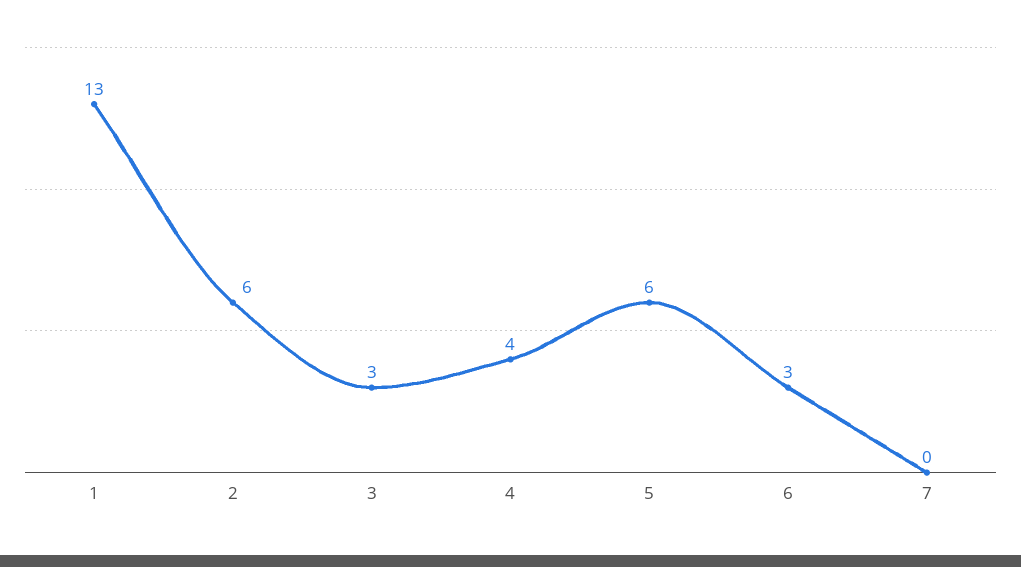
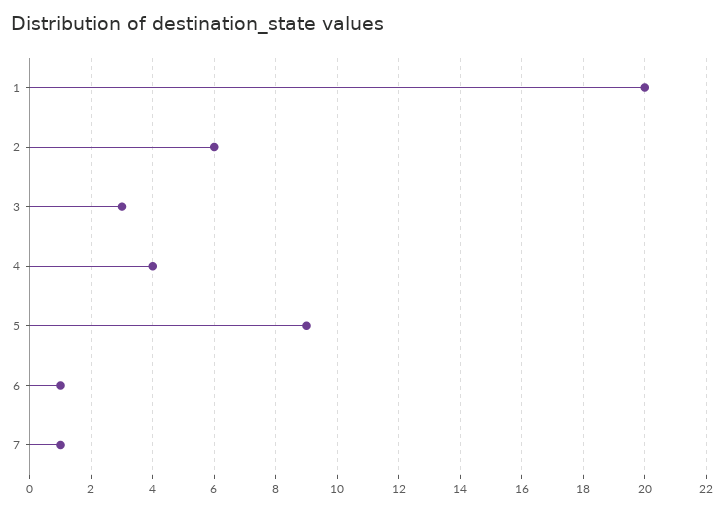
1: 13 -> 20
5: 6 -> 9
6: 3 -> 1
7: 0 -> 1

